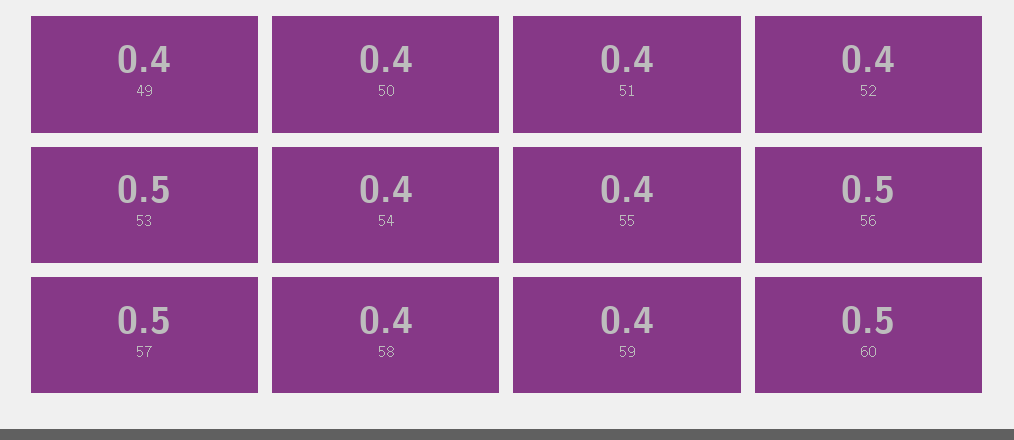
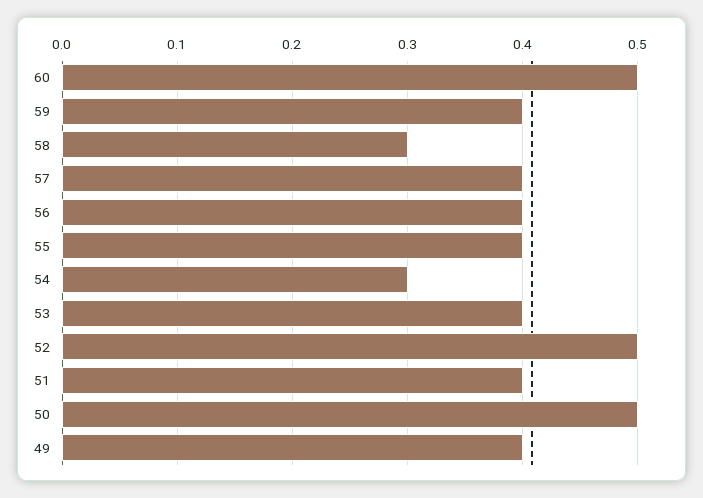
50: 0.4 -> 0.5
52: 0.4 -> 0.5
53: 0.5 -> 0.4
54: 0.4 -> 0.3
56: 0.5 -> 0.4
57: 0.5 -> 0.4
58: 0.4 -> 0.3

